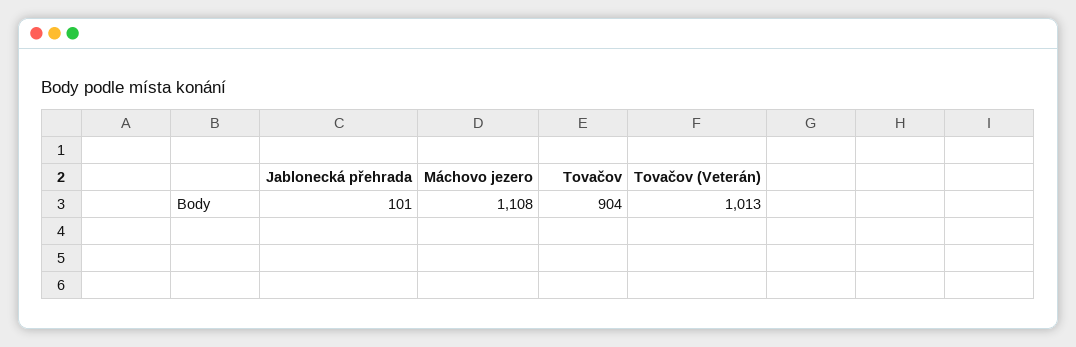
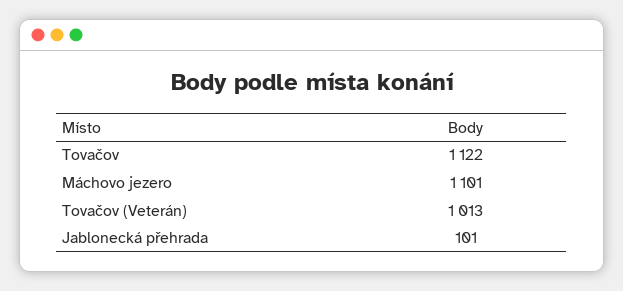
Máchovo jezero: 1108 -> 1101
Tovačov: 904 -> 1122

